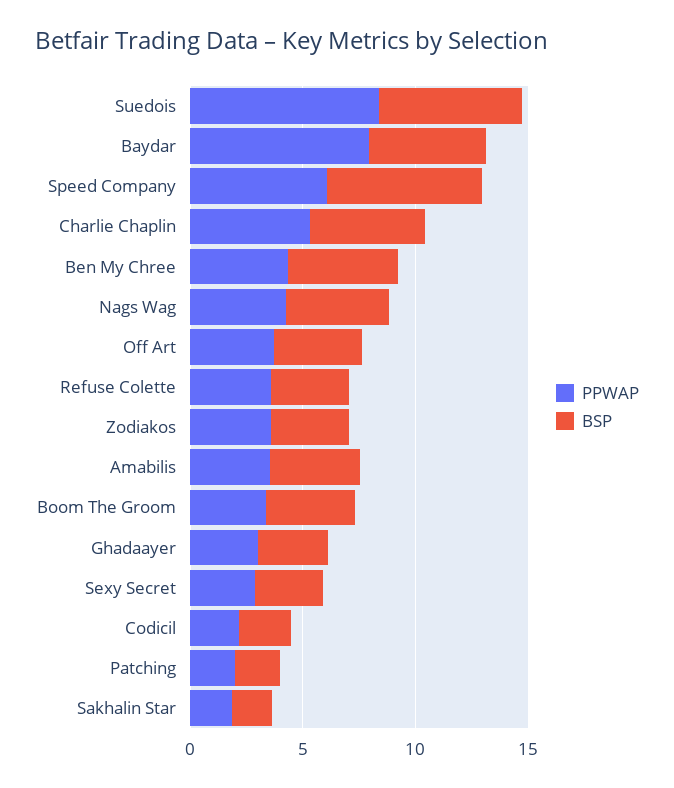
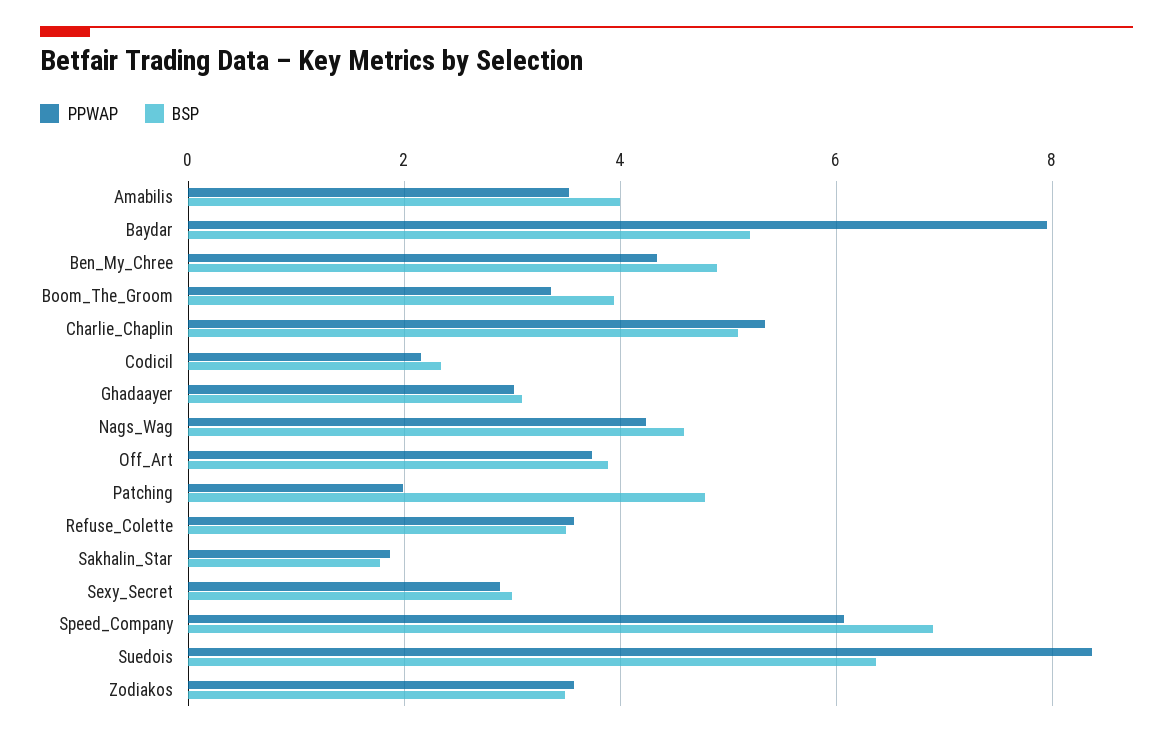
BSP, Patching: 2 -> 4.8

